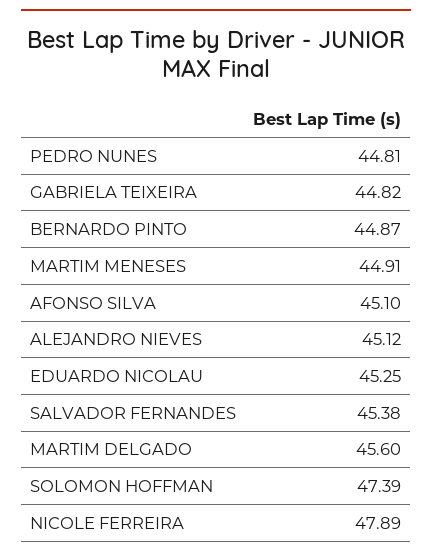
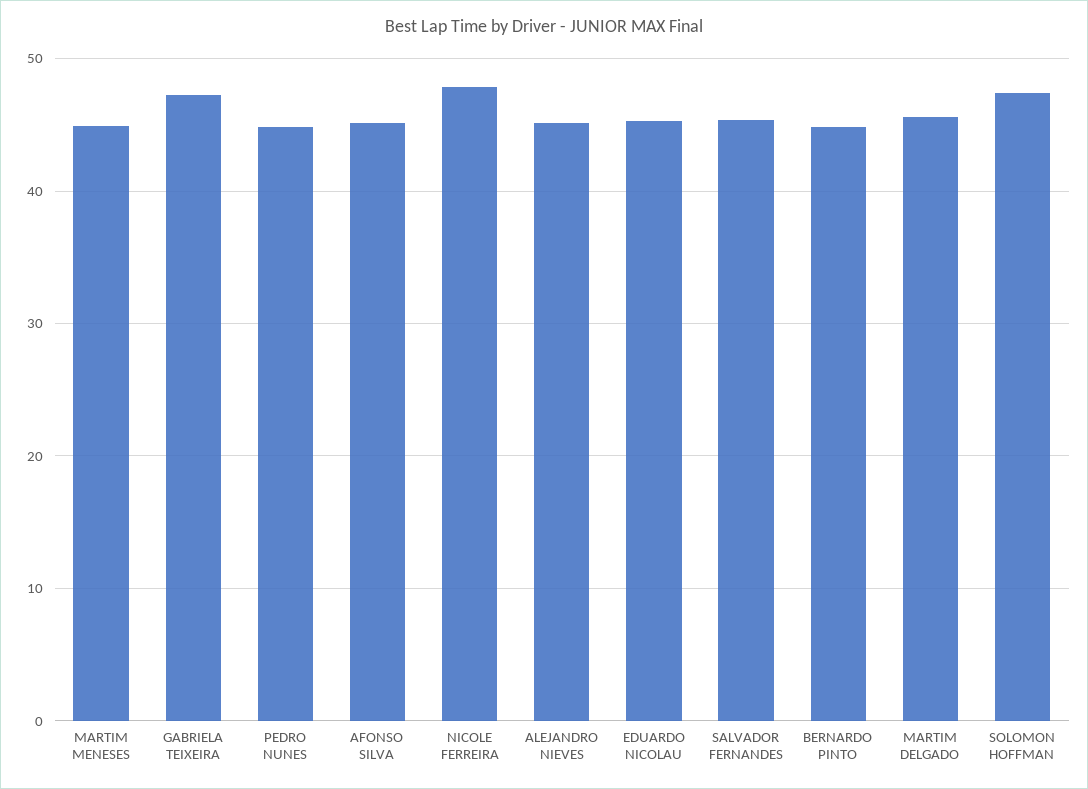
GABRIELA TEIXEIRA: 44.82 -> 47

